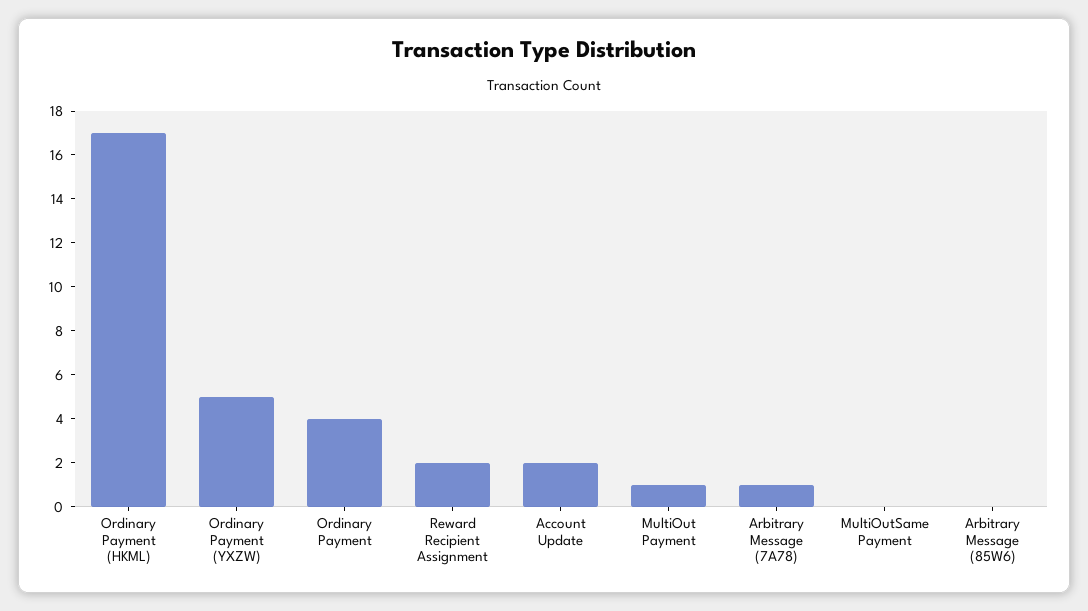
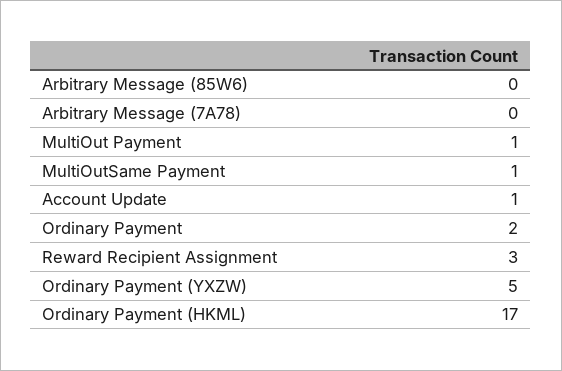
Ordinary Payment: 4 -> 2
Reward Recipient Assignment: 2 -> 3
Account Update: 2 -> 1
Arbitrary Message (7A78): 1 -> 0
MultiOutSame Payment: 0 -> 1

